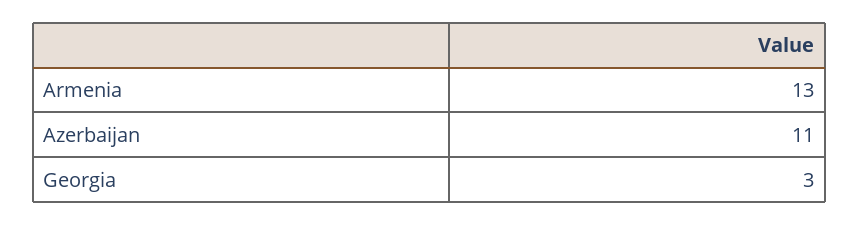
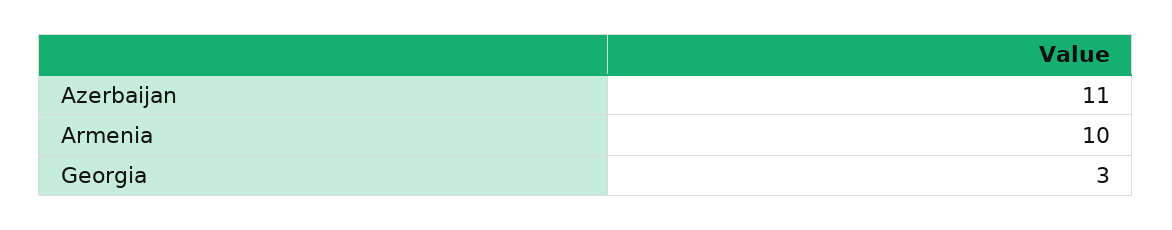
Armenia: 13 -> 10

